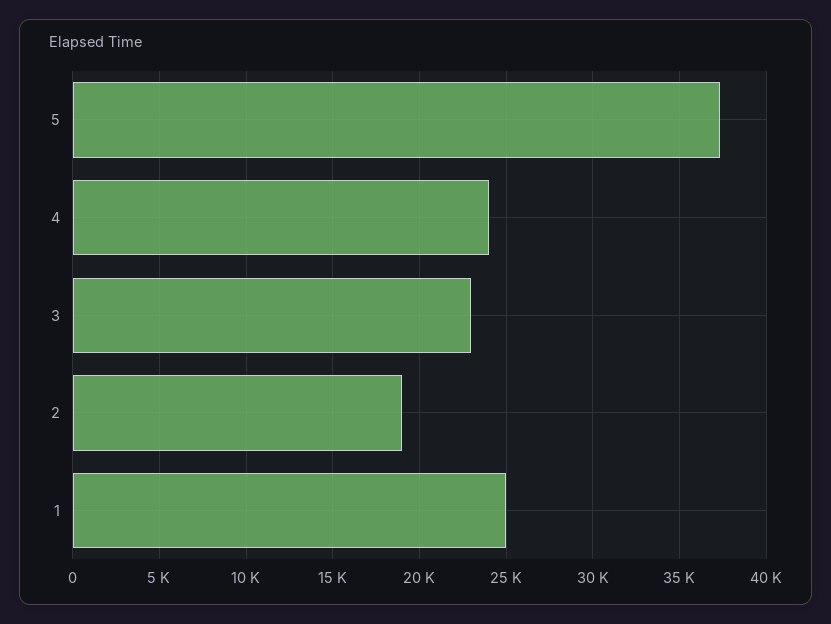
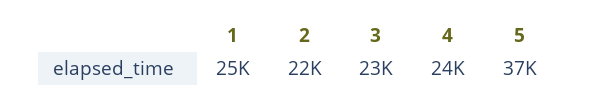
2: 19000 -> 22000

